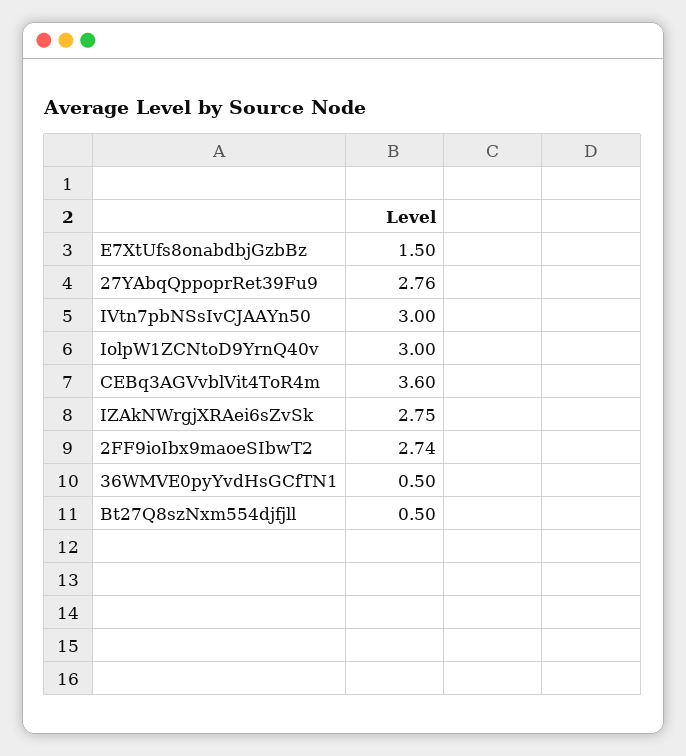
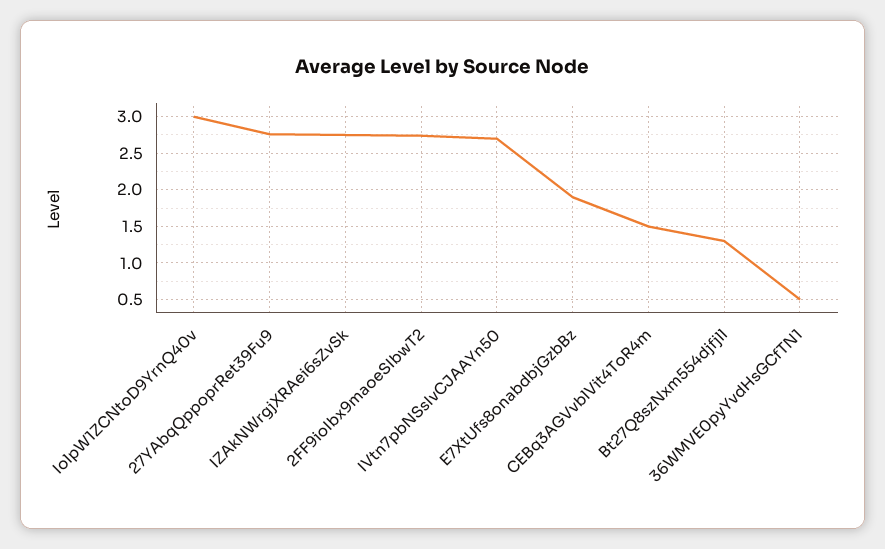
E7XtUfs8onabdbjGzbBz: 1.5 -> 1.9
IVtn7pbNSsIvCJAAYn50: 3 -> 2.7
CEBq3AGVvblVit4ToR4m: 3.6 -> 1.5
Bt27Q8szNxm554djfjll: 0.5 -> 1.3

